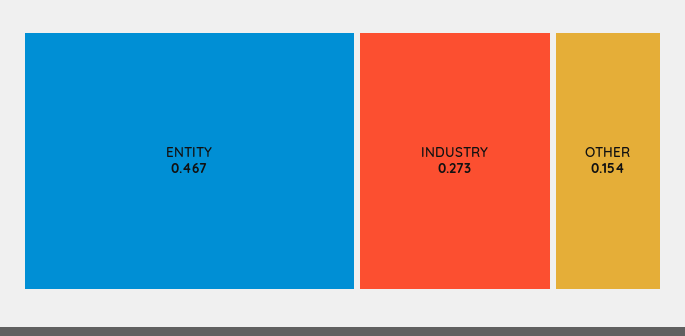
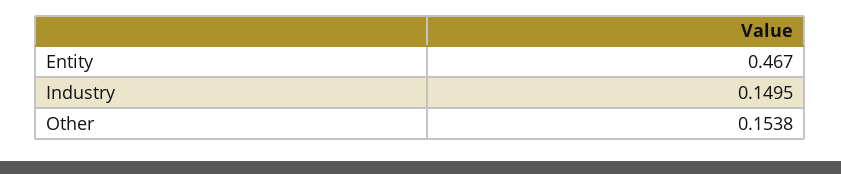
INDUSTRY: 0.273 -> 0.1495

